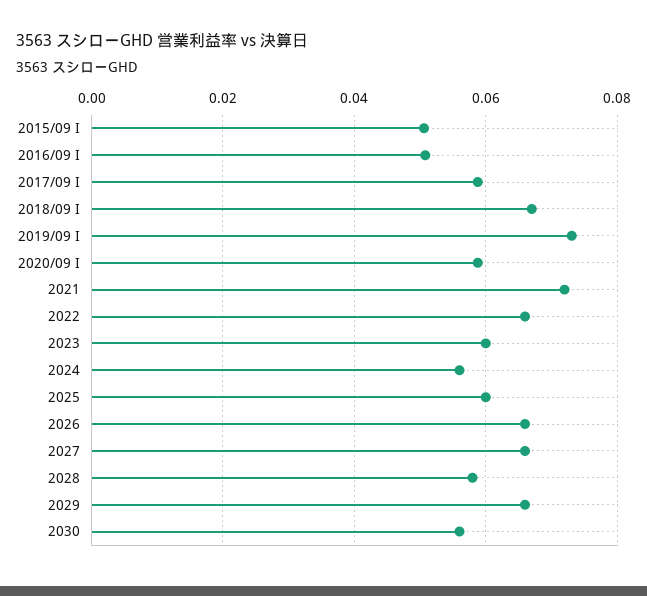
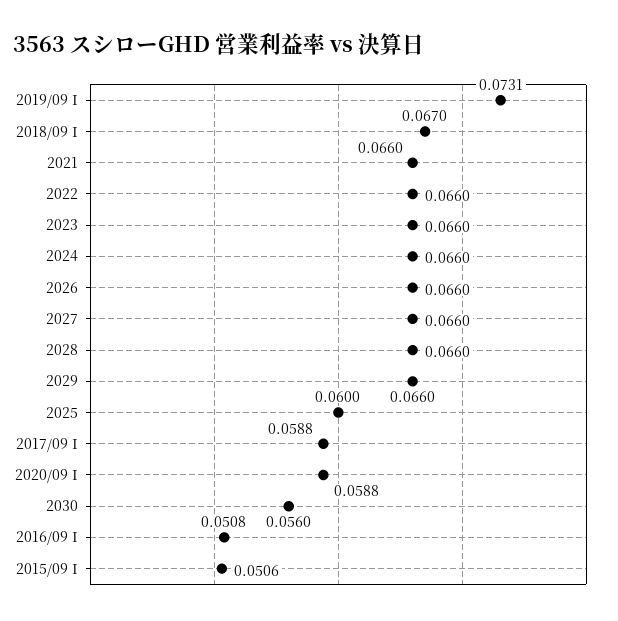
2021: 0.072 -> 0.066
2023: 0.06 -> 0.066
2024: 0.056 -> 0.066
2028: 0.058 -> 0.066

